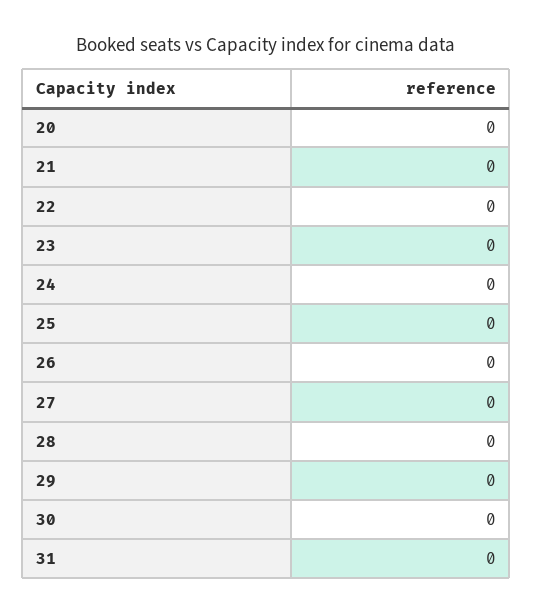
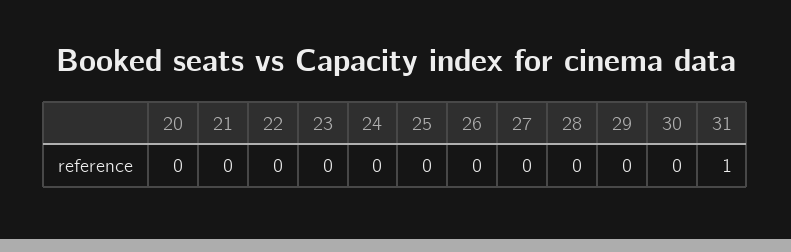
31: 0 -> 1

